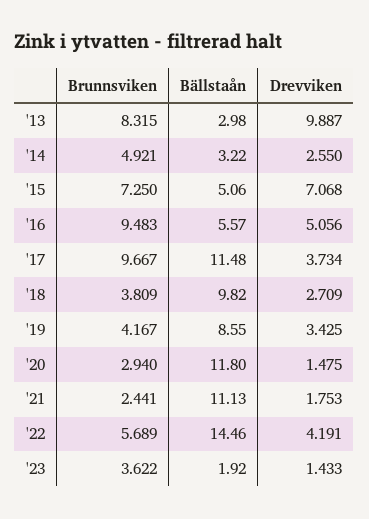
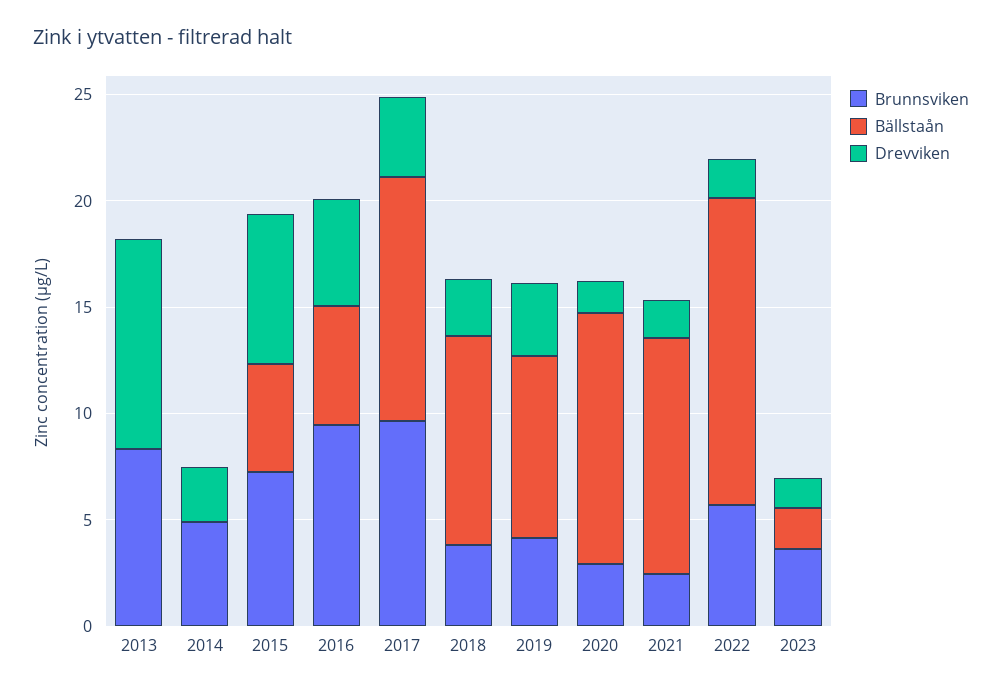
Bällstaån, '13: 2.98 -> 0
Bällstaån, '14: 3.22 -> 0
Drevviken, '22: 4.191 -> 2

